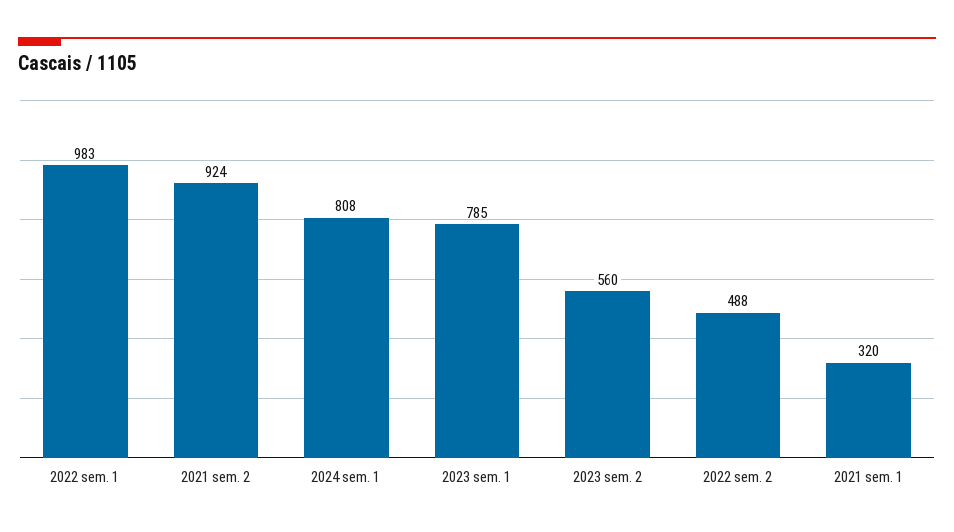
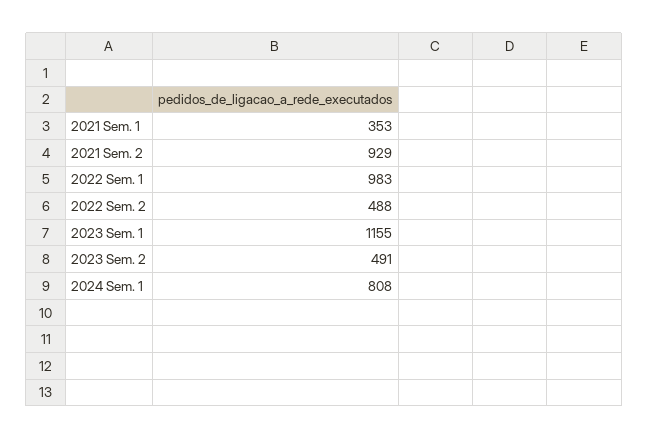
2021 sem. 2: 924 -> 929
2023 sem. 1: 785 -> 1155
2023 sem. 2: 560 -> 491
2021 sem. 1: 320 -> 353

